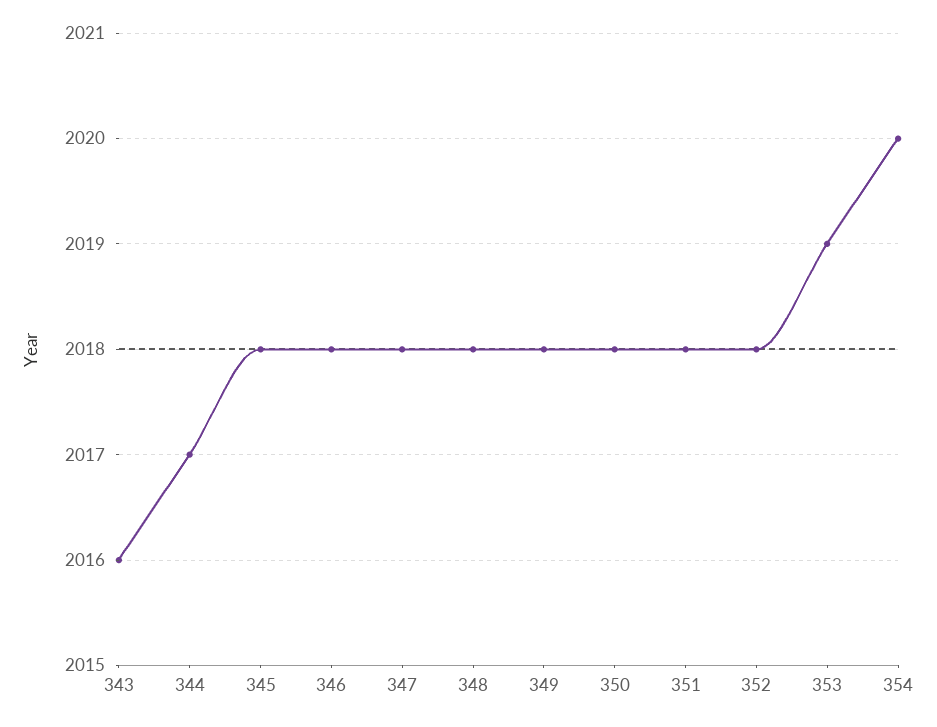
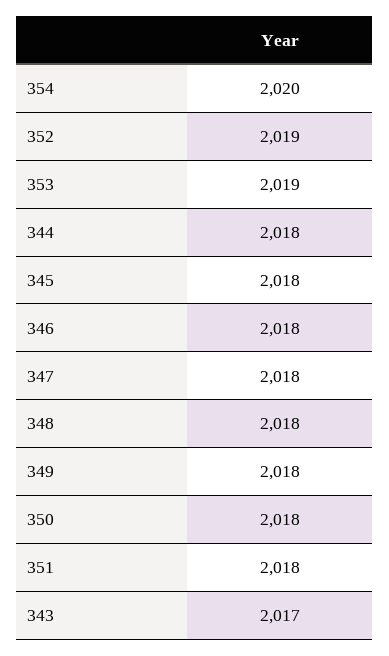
343: 2016 -> 2017
344: 2017 -> 2018
352: 2018 -> 2019

